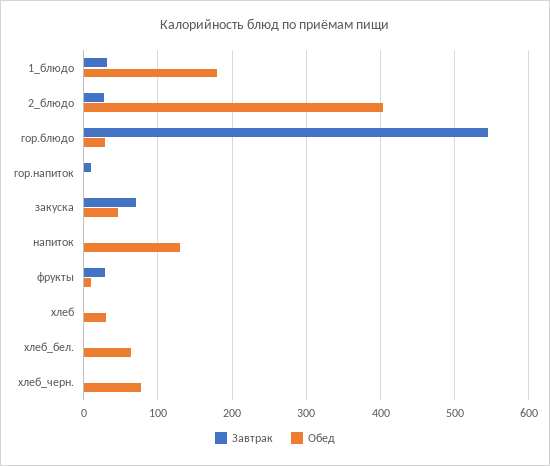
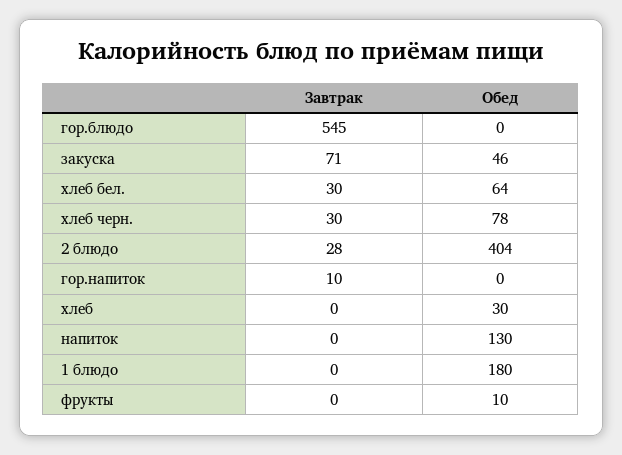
Завтрак, 1_блюдо: 30 -> 0
Обед, гор.блюдо: 30 -> 0
Завтрак, фрукты: 30 -> 0
Завтрак, хлеб_бел.: 0 -> 30
Завтрак, хлеб_черн.: 0 -> 30

